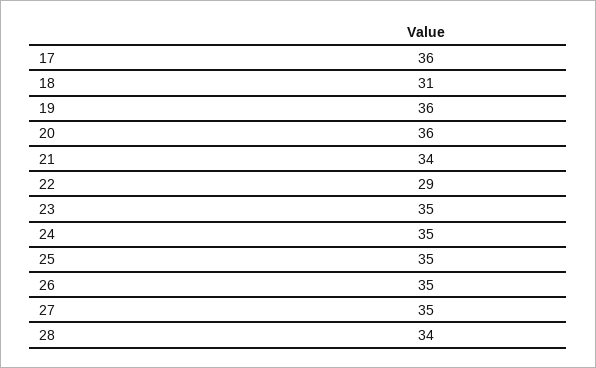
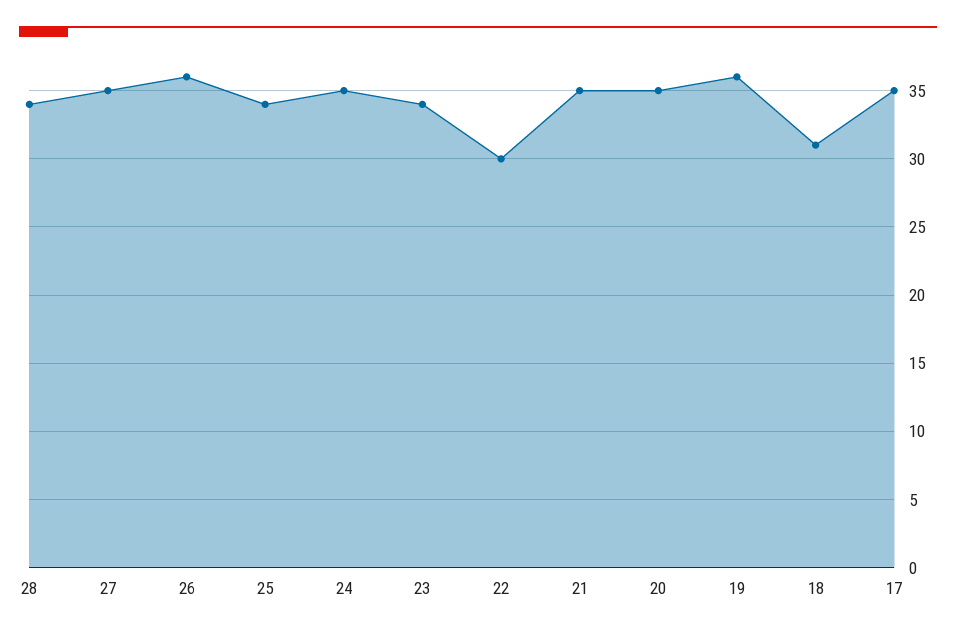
17: 36 -> 35
20: 36 -> 35
21: 34 -> 35
22: 29 -> 30
23: 35 -> 34
25: 35 -> 34
26: 35 -> 36

